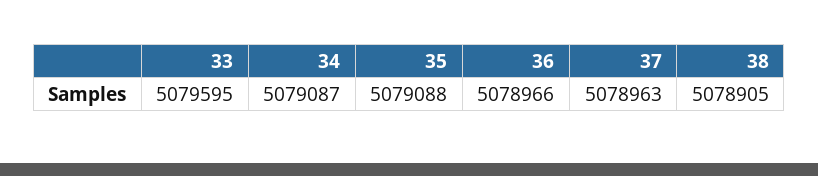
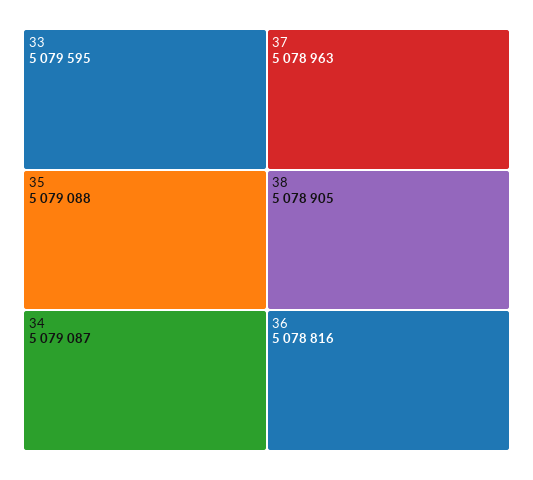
36: 5078966 -> 5078816

